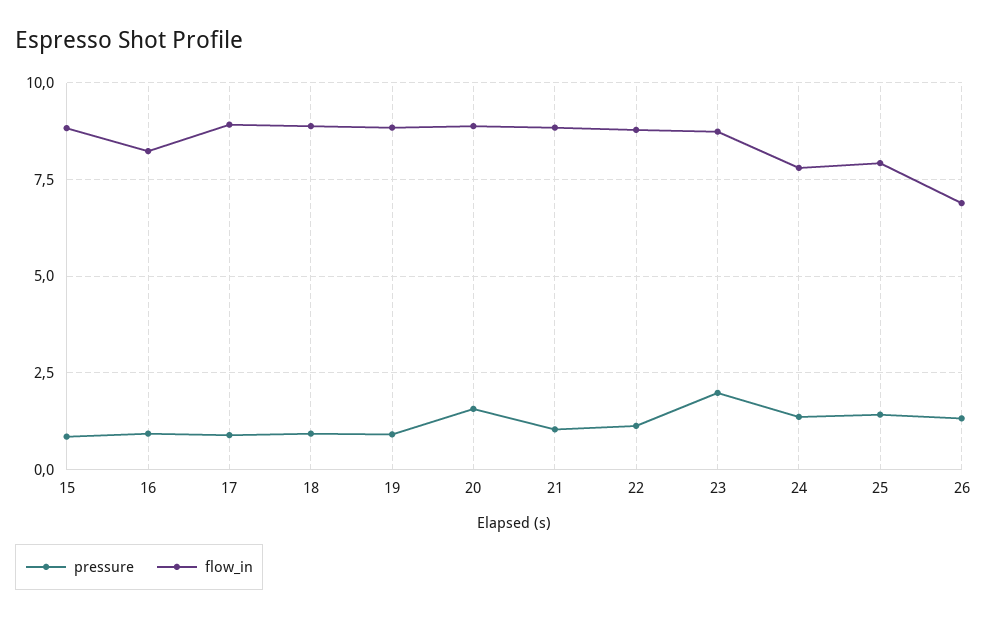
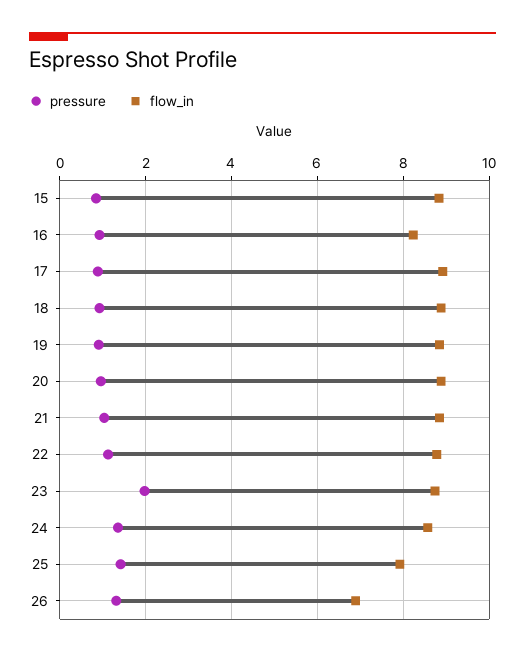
pressure, 20: 1.5 -> 1
flow_in, 24: 7.75 -> 8.6

